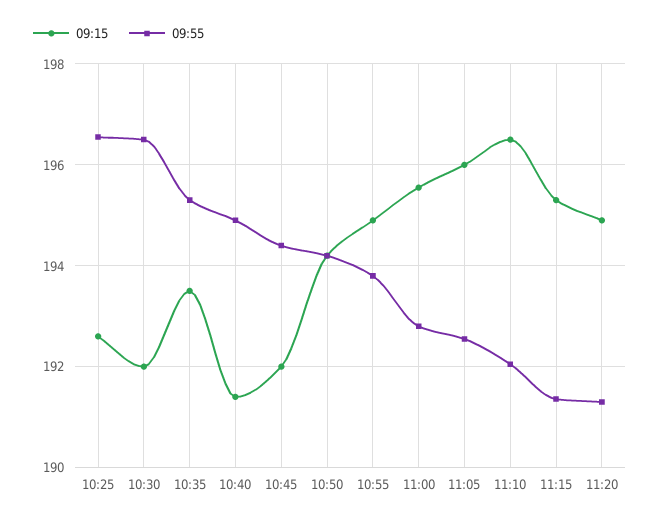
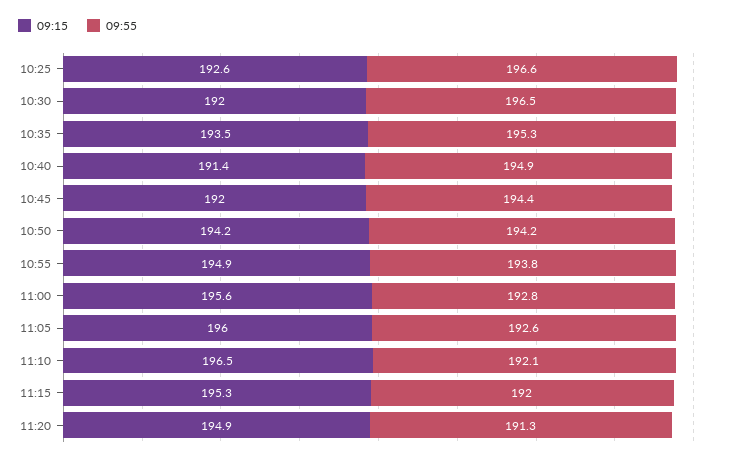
09:55, 11:15: 191.4 -> 192

